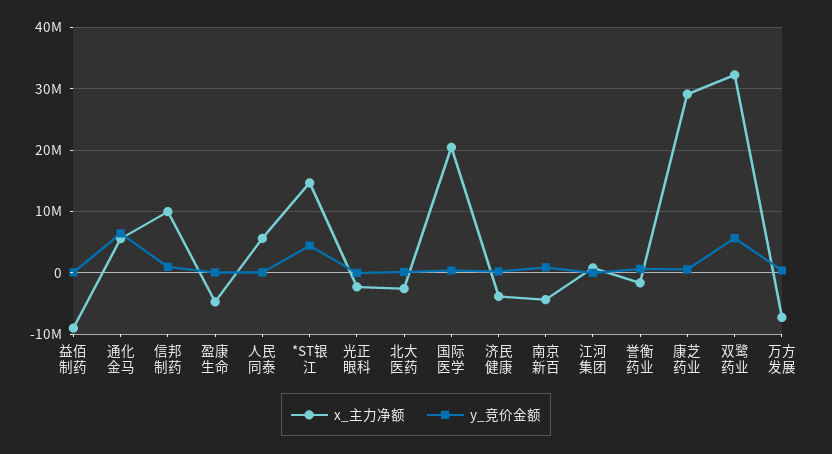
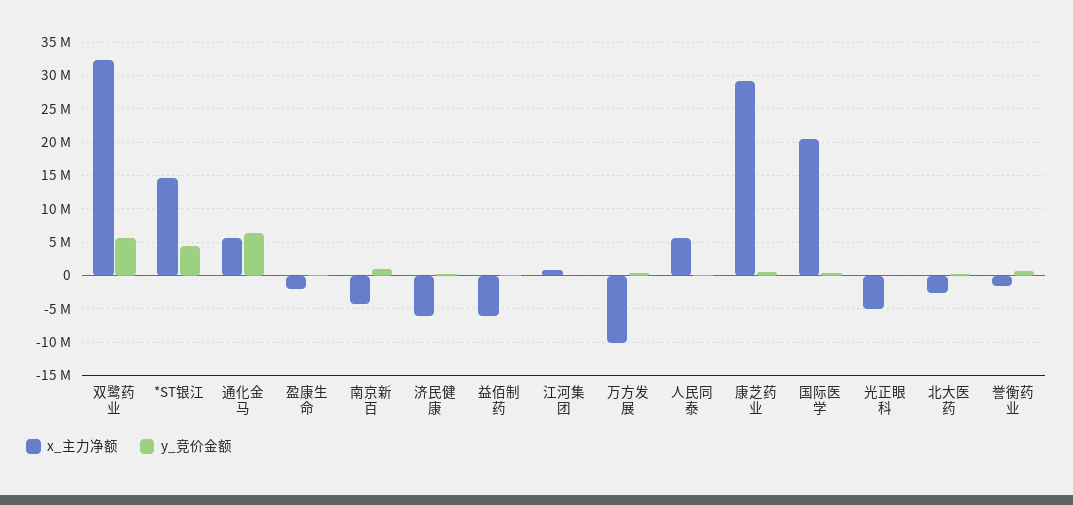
x_主力净额, 益佰制药: -9000000 -> -6000000
x_主力净额, 信邦制药: 10000000 -> none
y_竞价金额, 信邦制药: 1000000 -> none
x_主力净额, 盈康生命: -5000000 -> -2000000
x_主力净额, 光正眼科: -2000000 -> -5000000
x_主力净额, 济民健康: -4000000 -> -6000000
x_主力净额, 万方发展: -7000000 -> -10000000

